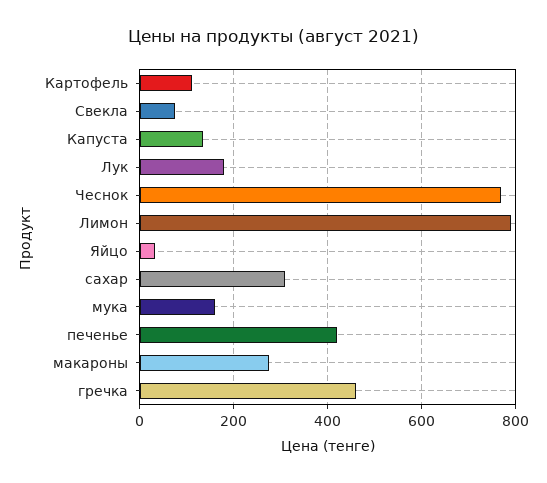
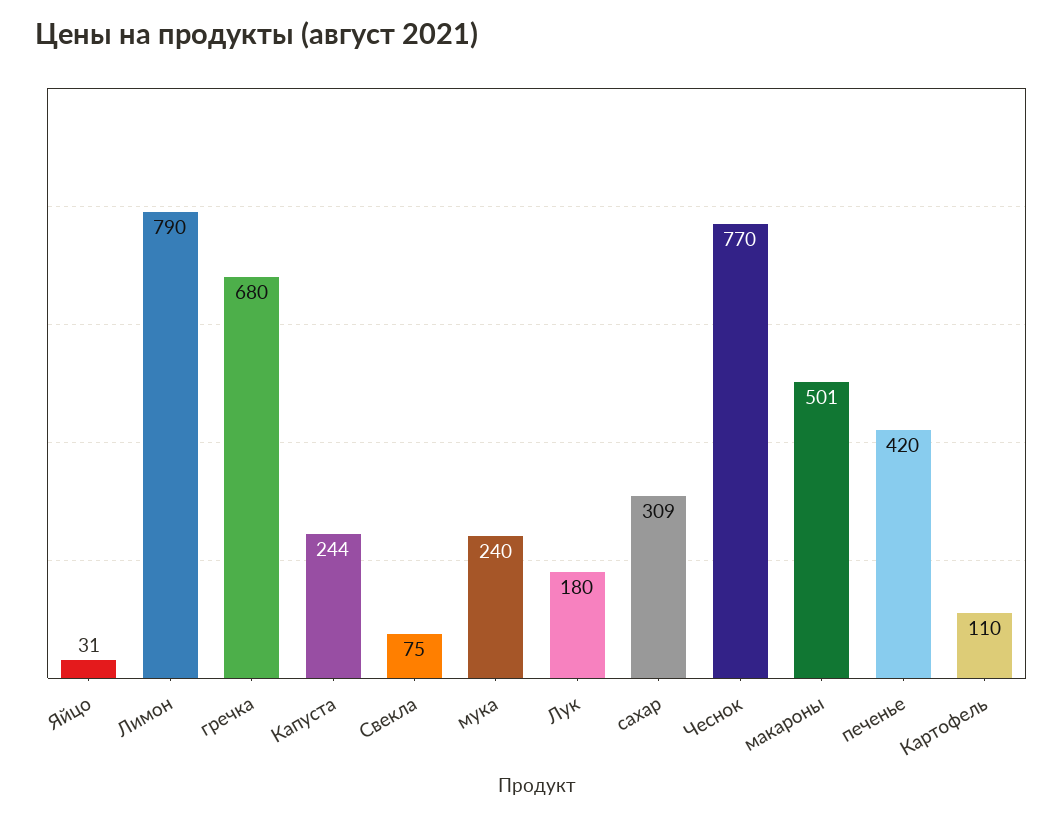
Капуста: 140 -> 244
мука: 160 -> 240
макароны: 280 -> 501
гречка: 460 -> 680

